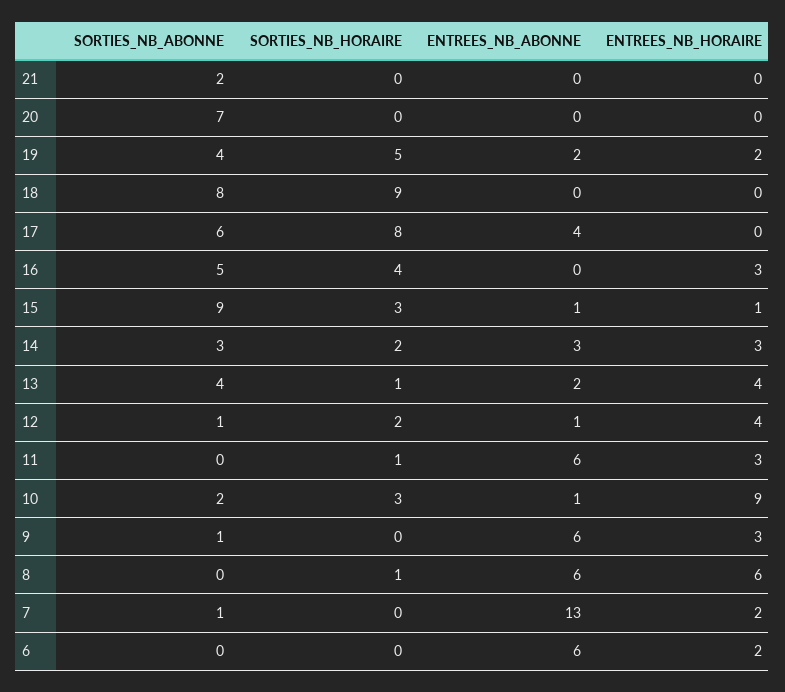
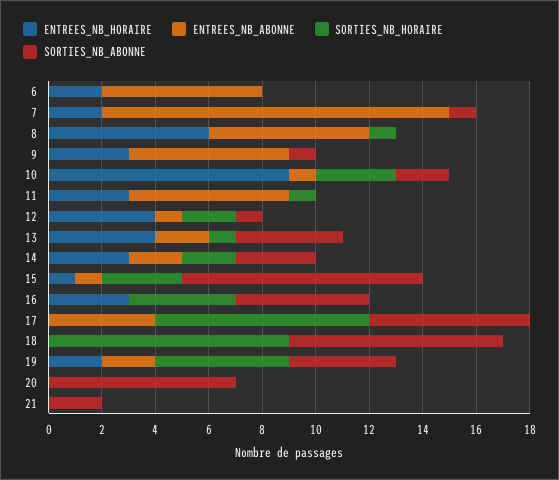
ENTREES_NB_ABONNE, 14: 3 -> 2

